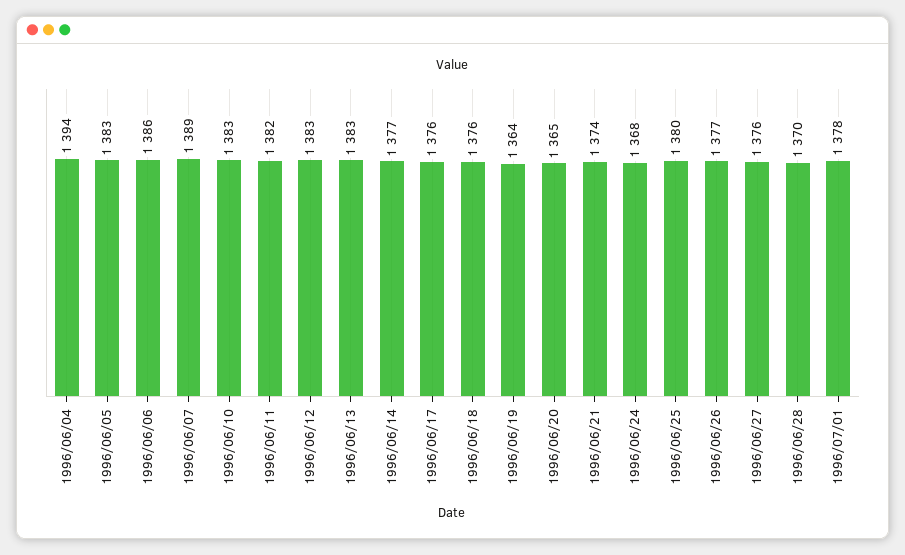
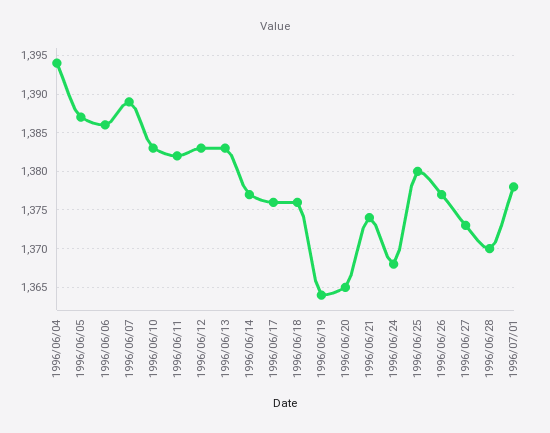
1996/06/05: 1383 -> 1387
1996/06/27: 1376 -> 1373

